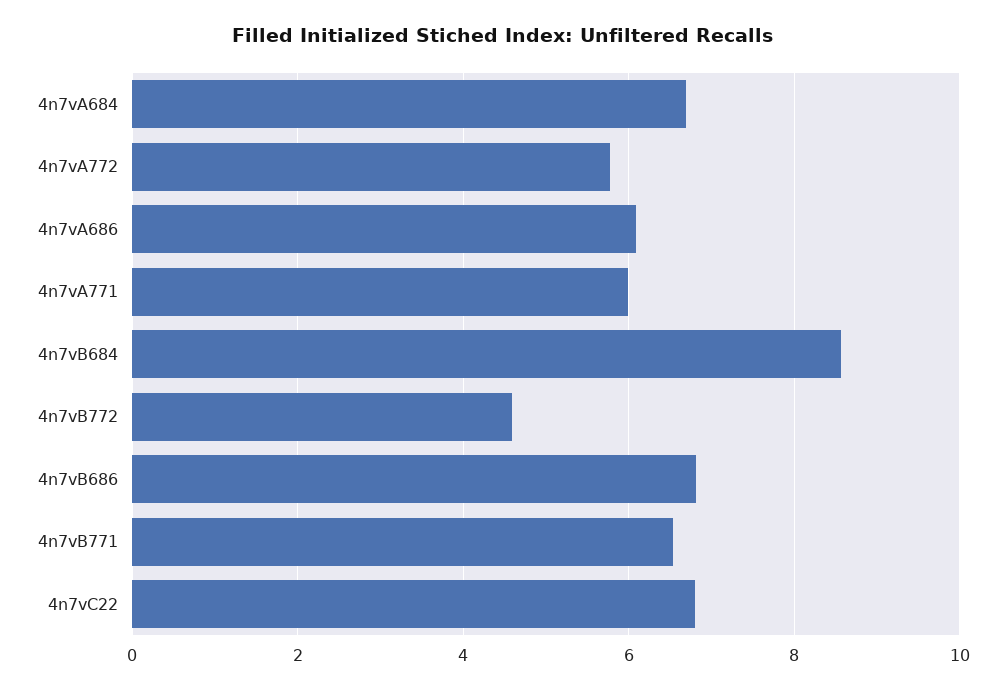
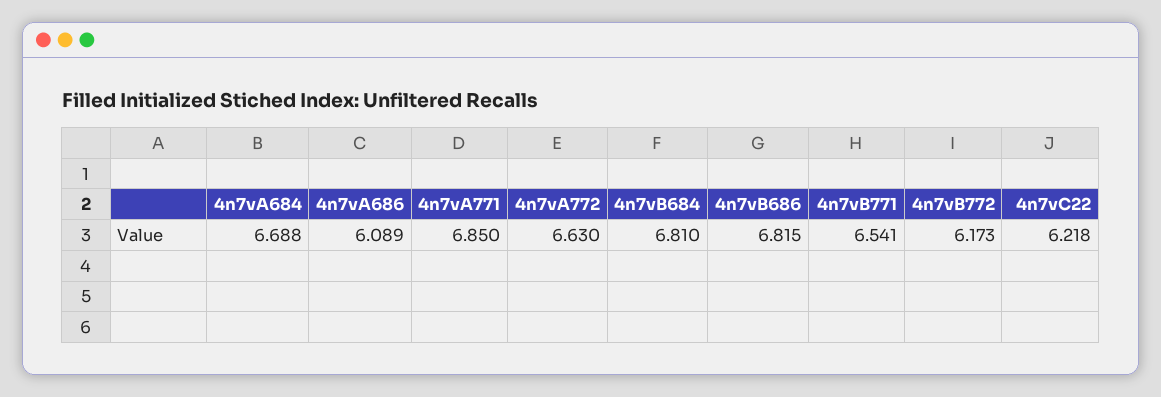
4n7vA772: 5.8 -> 6.63
4n7vA771: 6 -> 6.85
4n7vB684: 8.6 -> 6.81
4n7vB772: 4.6 -> 6.173
4n7vC22: 6.8 -> 6.218

